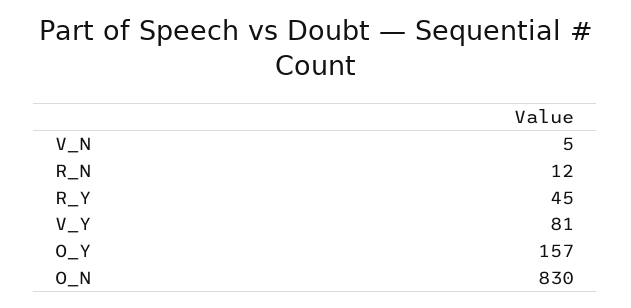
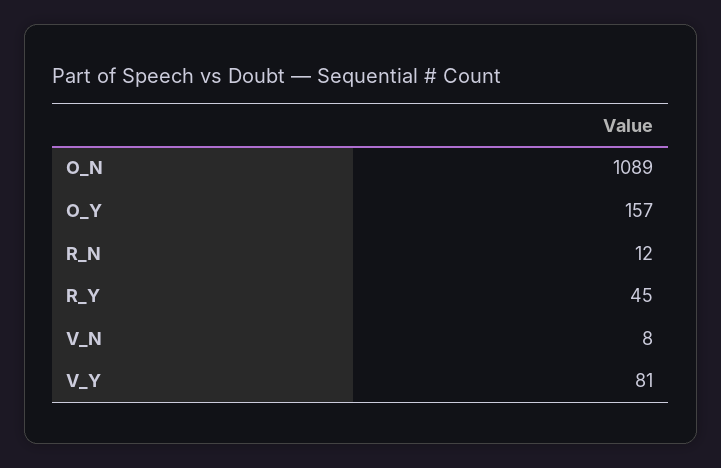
V_N: 5 -> 8
O_N: 830 -> 1089

